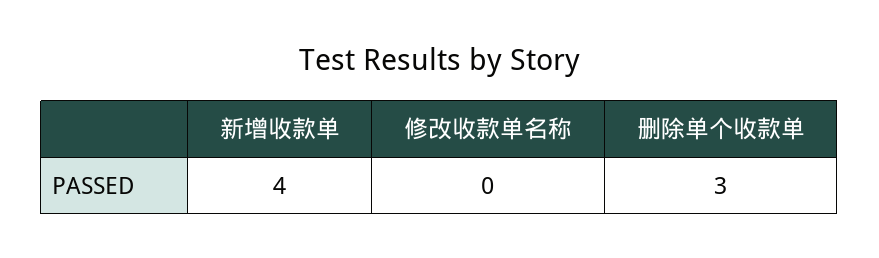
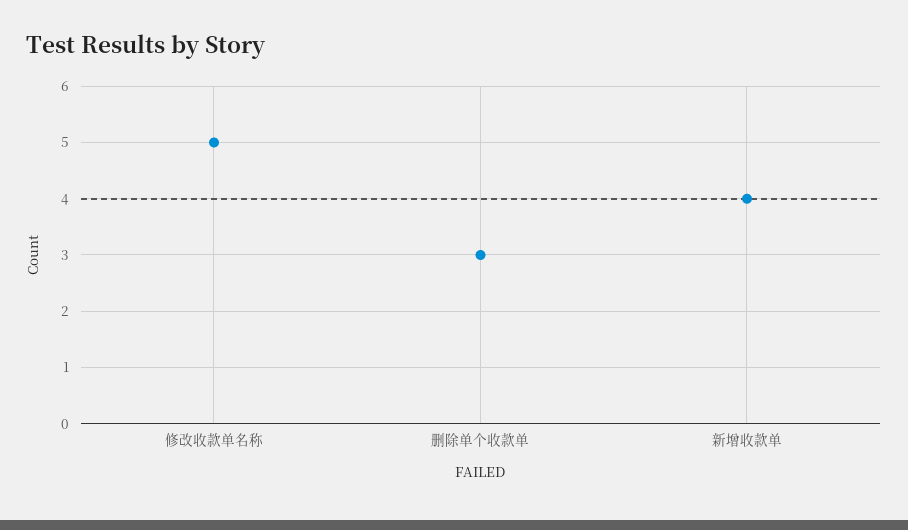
修改收款单名称: 0 -> 5

